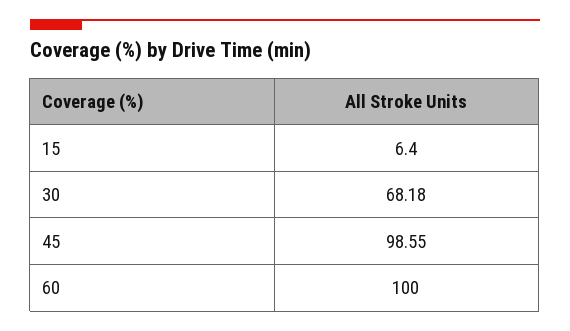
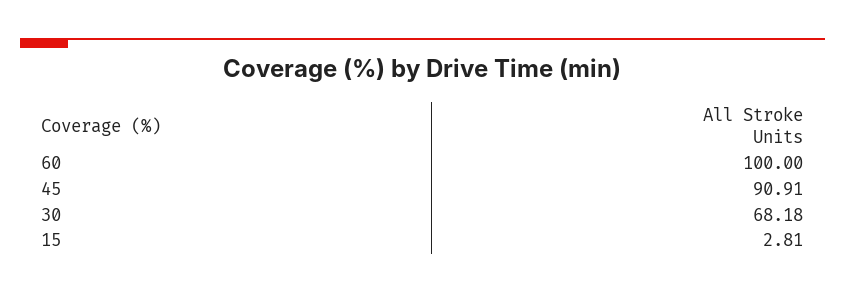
15: 6.4 -> 2.81
45: 98.55 -> 90.91

